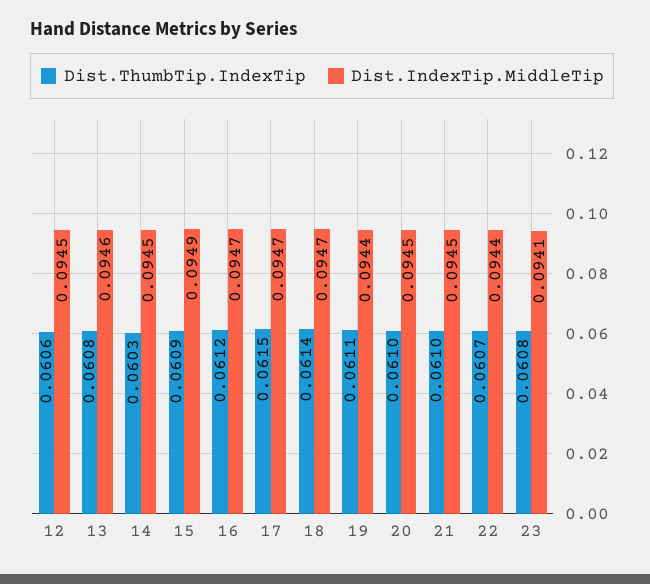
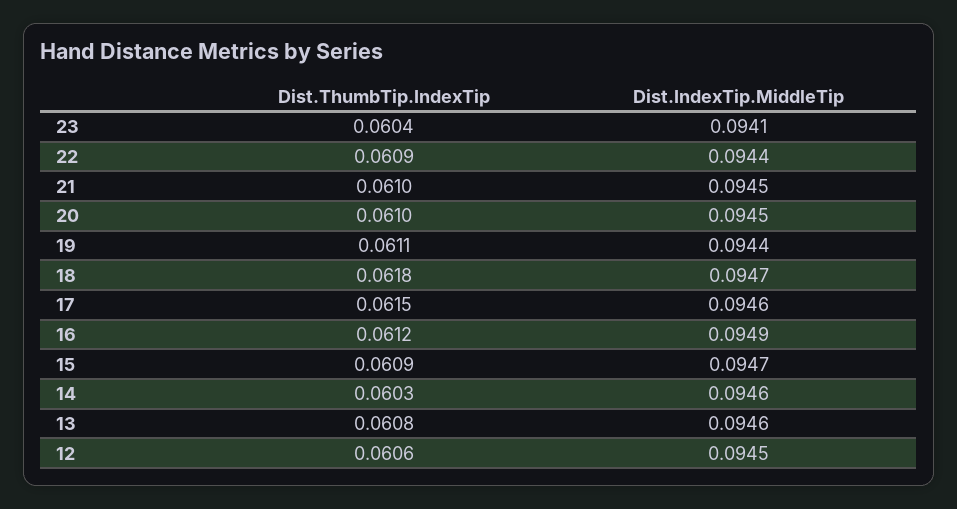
Dist.IndexTip.MiddleTip, 14: 0.0945 -> 0.0946
Dist.IndexTip.MiddleTip, 15: 0.0949 -> 0.0947
Dist.IndexTip.MiddleTip, 16: 0.0947 -> 0.0949
Dist.IndexTip.MiddleTip, 17: 0.0947 -> 0.0946
Dist.ThumbTip.IndexTip, 18: 0.0614 -> 0.0618
Dist.ThumbTip.IndexTip, 22: 0.0607 -> 0.0609
Dist.ThumbTip.IndexTip, 23: 0.0608 -> 0.0604

